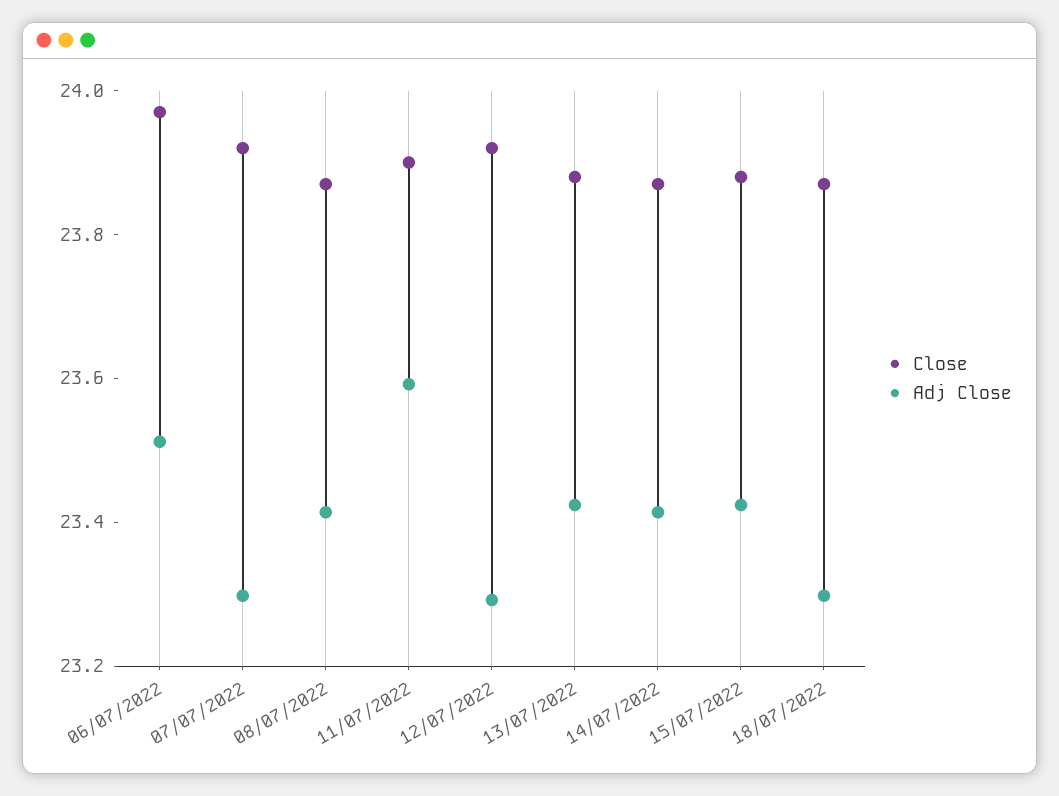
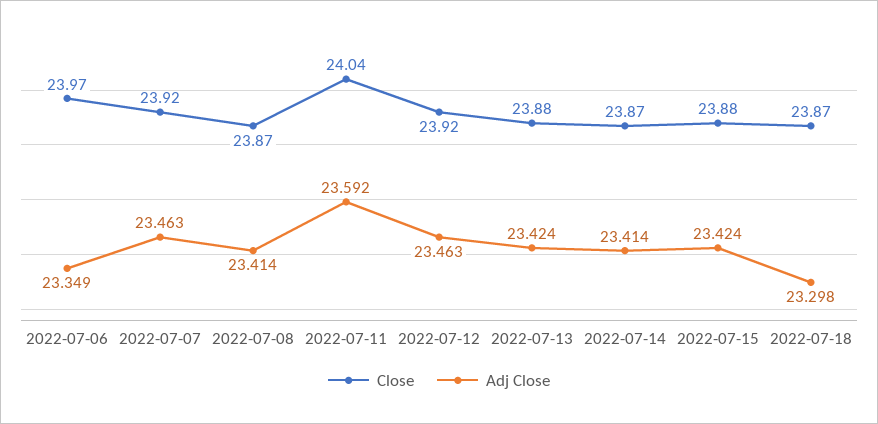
Adj Close, 06/07/2022: 23.5 -> 23.349
Adj Close, 07/07/2022: 23.3 -> 23.463
Close, 11/07/2022: 23.9 -> 24.04
Adj Close, 12/07/2022: 23.3 -> 23.463

